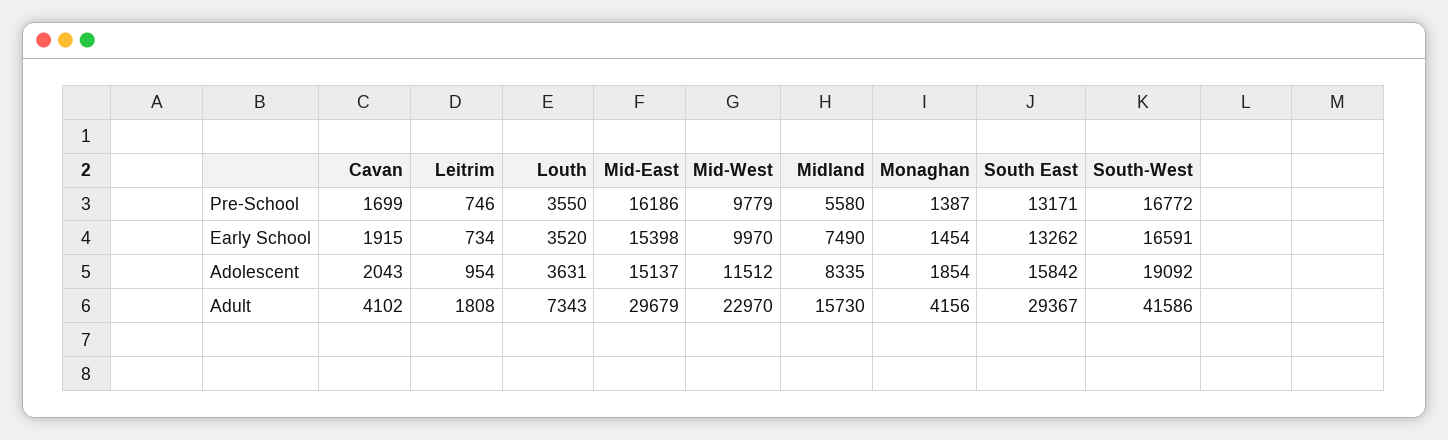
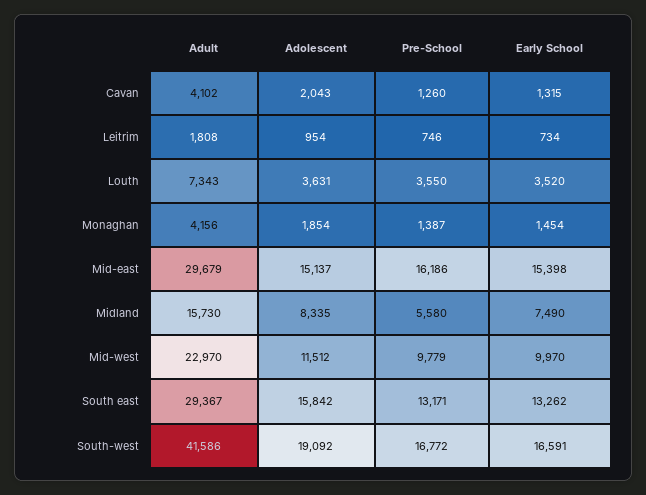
Cavan, Pre-School: 1699 -> 1260
Cavan, Early School: 1915 -> 1315

